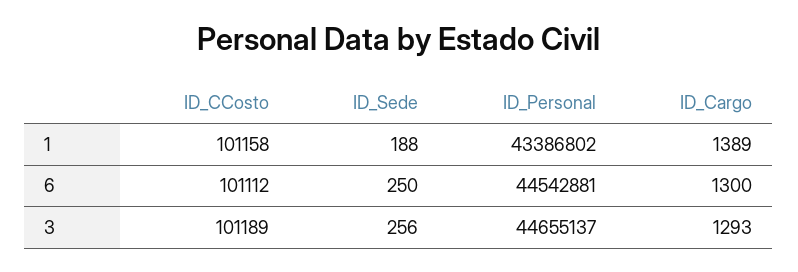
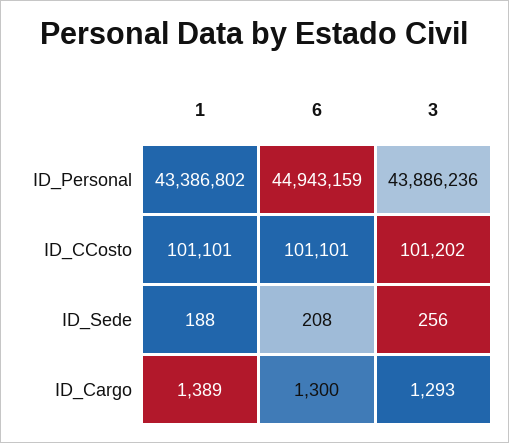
ID_CCosto, 1: 101158 -> 101101
ID_CCosto, 6: 101112 -> 101101
ID_Sede, 6: 250 -> 208
ID_Personal, 6: 44542881 -> 44943159
ID_CCosto, 3: 101189 -> 101202
ID_Personal, 3: 44655137 -> 43886236

